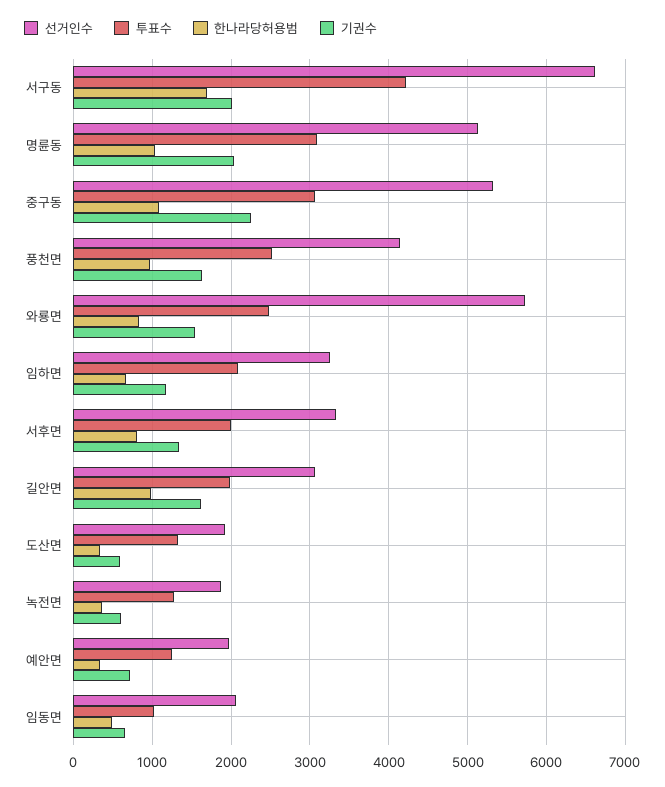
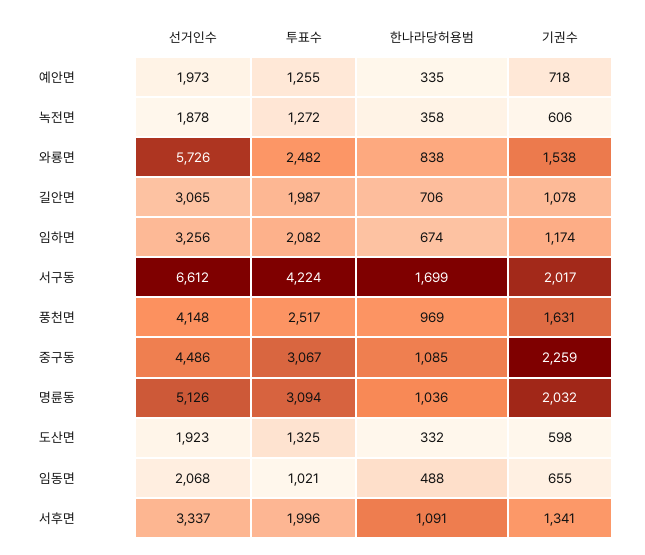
선거인수, 중구동: 5300 -> 4486
한나라당허용범, 서후면: 800 -> 1091
한나라당허용범, 길안면: 1000 -> 706
기권수, 길안면: 1600 -> 1078

